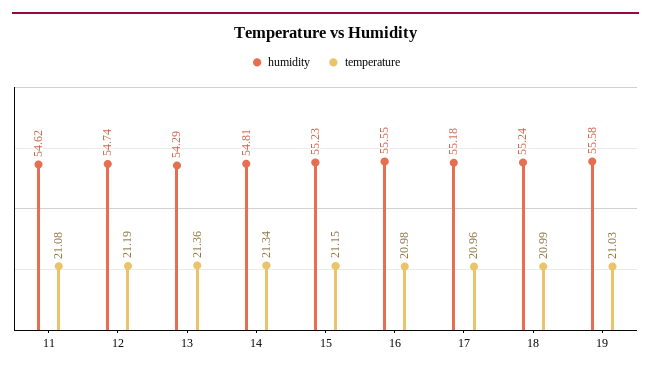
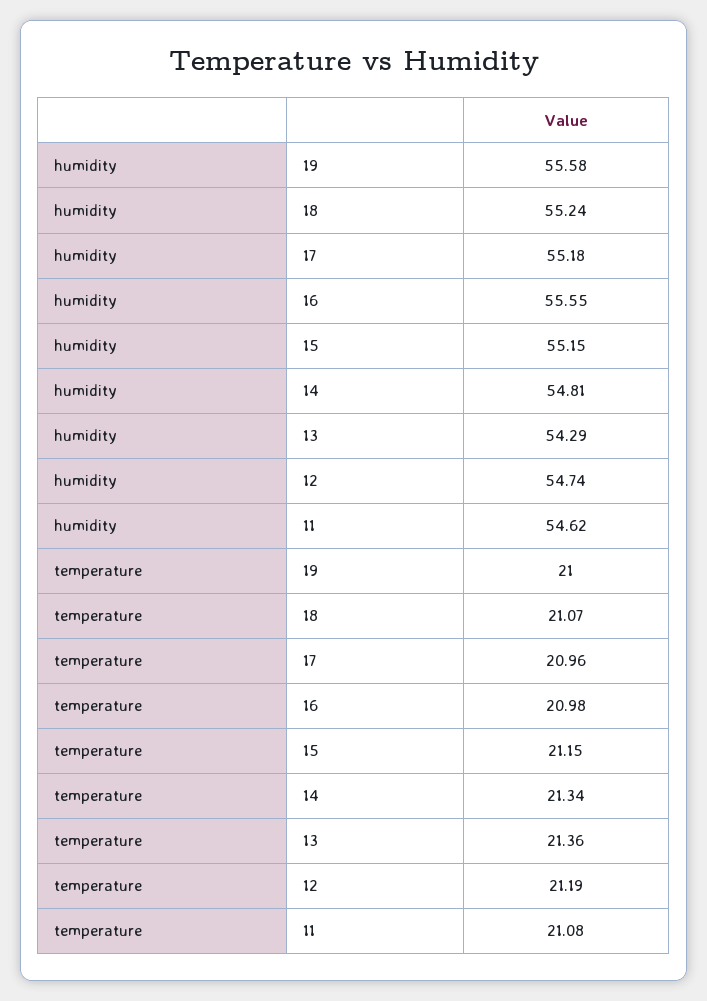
humidity, 15: 55.23 -> 55.15
temperature, 18: 20.99 -> 21.07
temperature, 19: 21.03 -> 21

